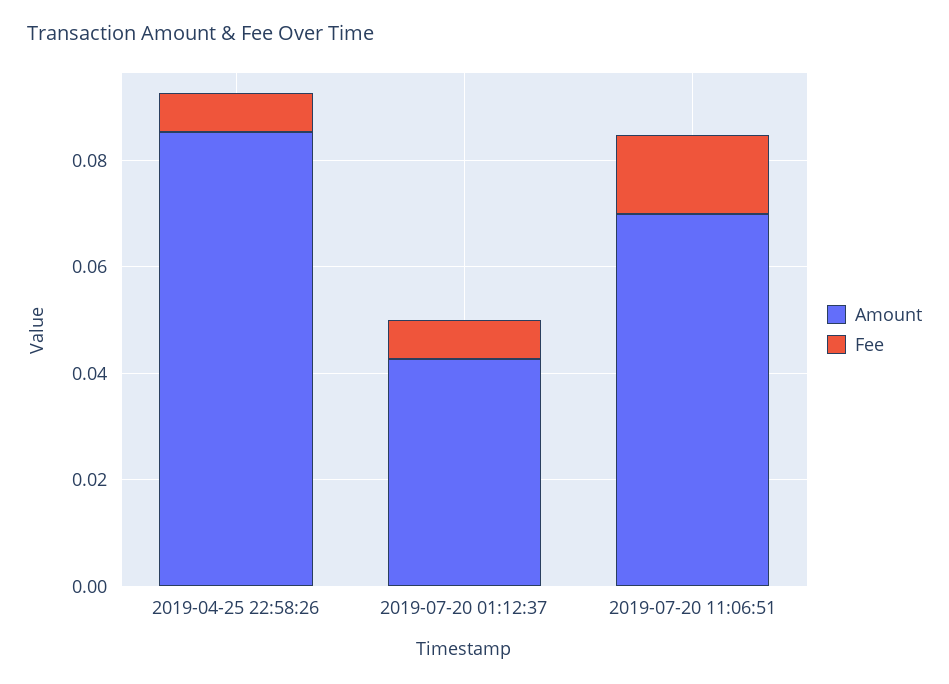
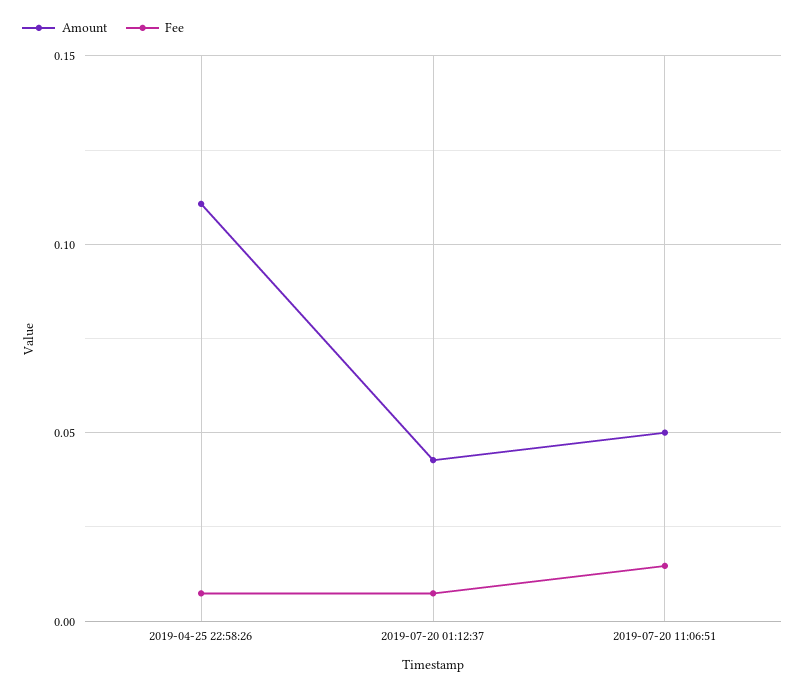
Amount, 2019-04-25 22:58:26: 0.085 -> 0.11
Amount, 2019-07-20 11:06:51: 0.07 -> 0.05

